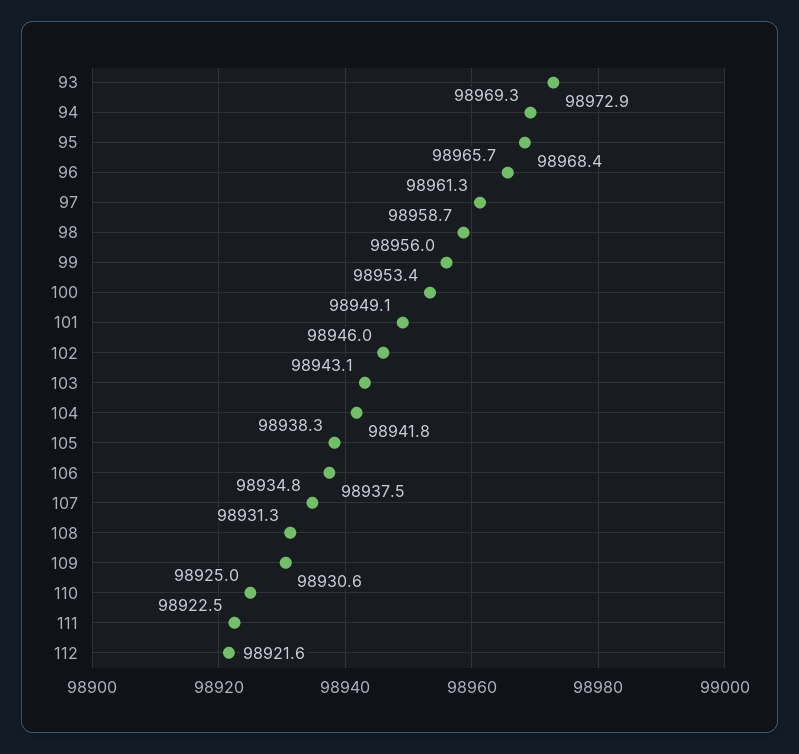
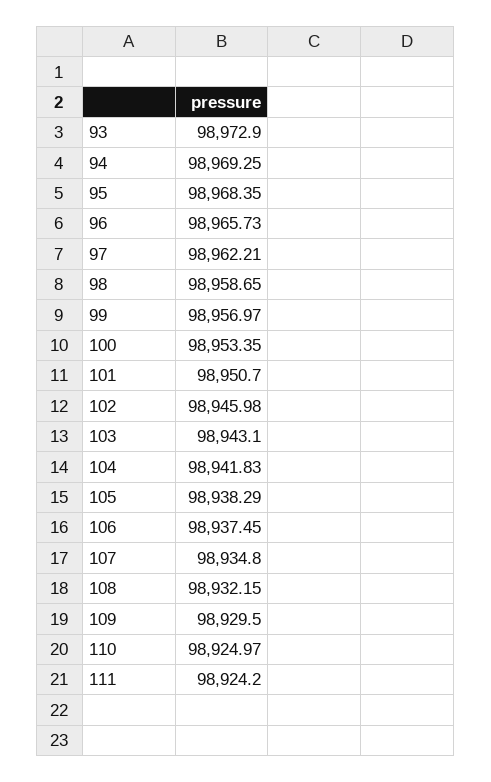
97: 98961.3 -> 98962.21
99: 98956 -> 98956.97
101: 98949.1 -> 98950.7
108: 98931.3 -> 98932.15
109: 98930.6 -> 98929.5
111: 98922.5 -> 98924.2
112: 98921.6 -> none

